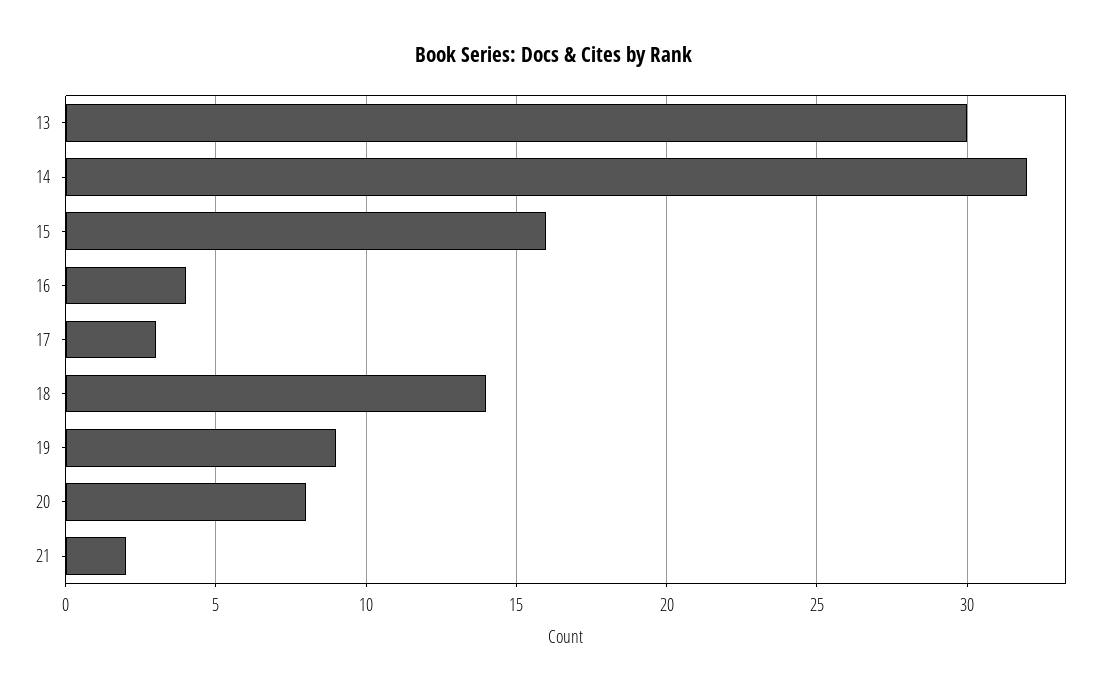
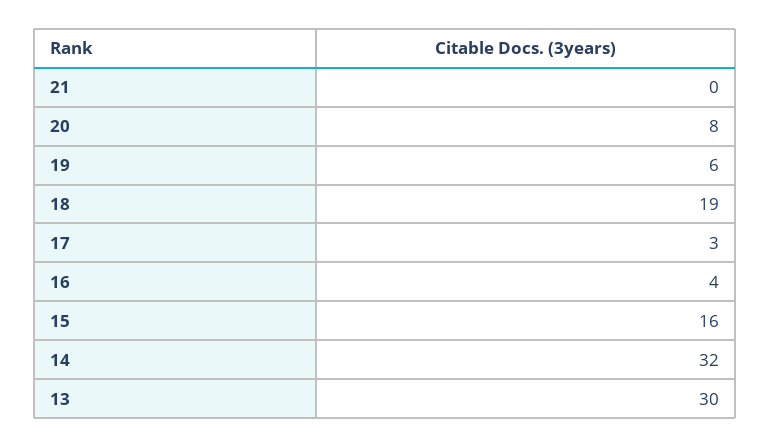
18: 14 -> 19
19: 9 -> 6
21: 2 -> 0

